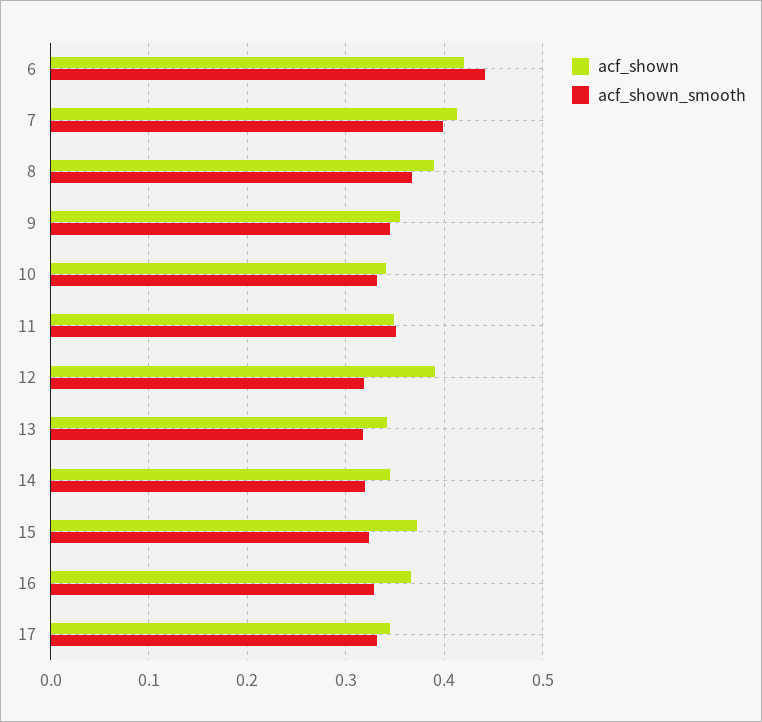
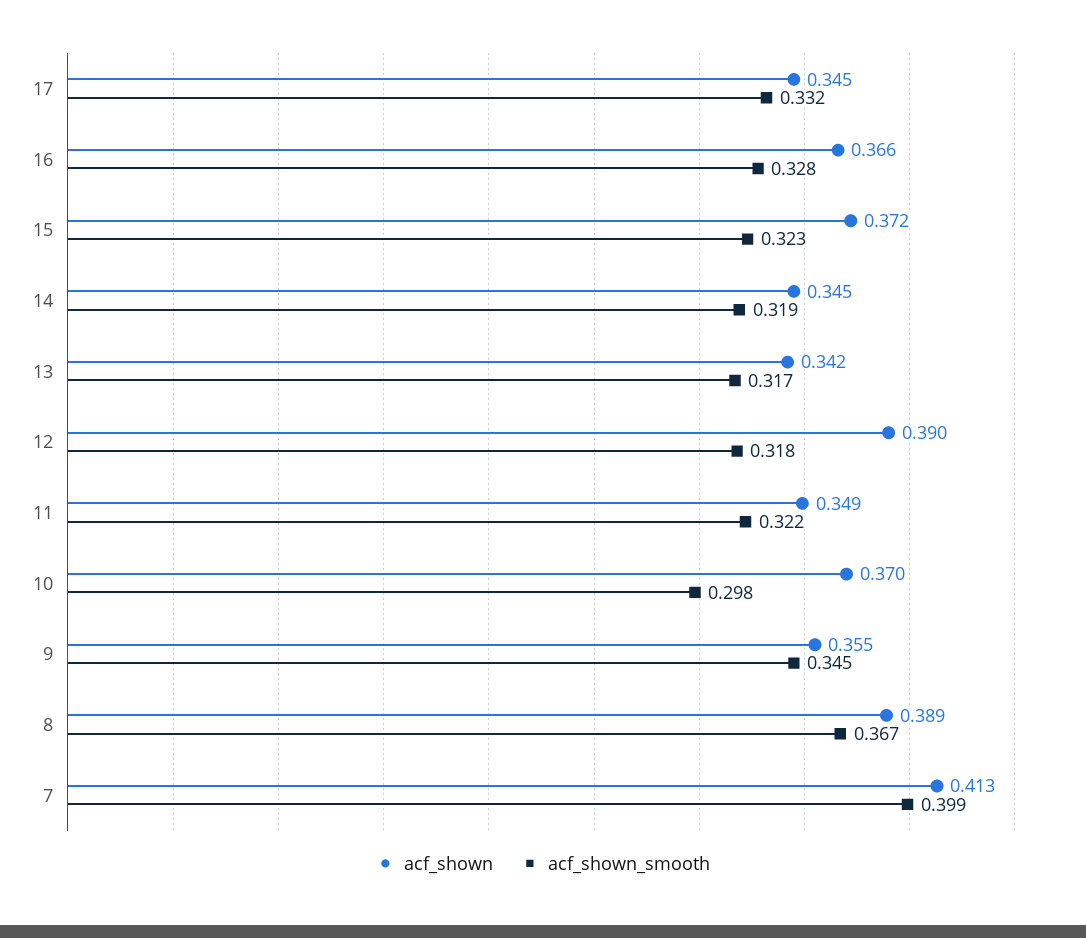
acf_shown, 6: 0.42 -> none
acf_shown_smooth, 6: 0.44 -> none
acf_shown, 10: 0.34 -> 0.37
acf_shown_smooth, 10: 0.33 -> 0.298
acf_shown_smooth, 11: 0.35 -> 0.322

